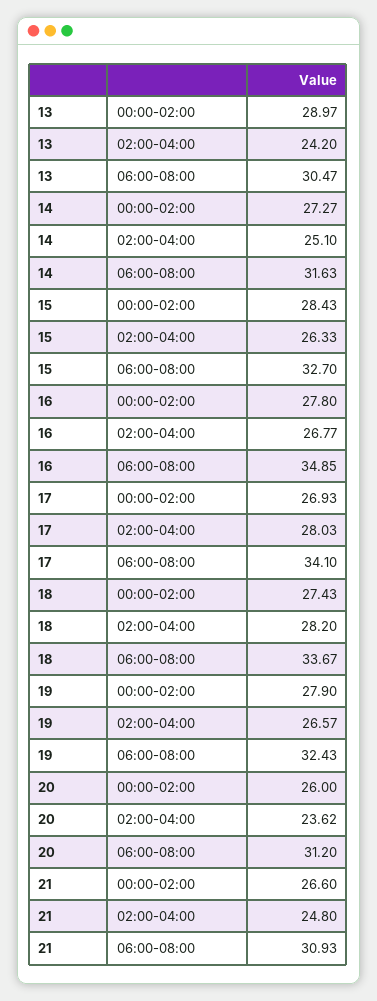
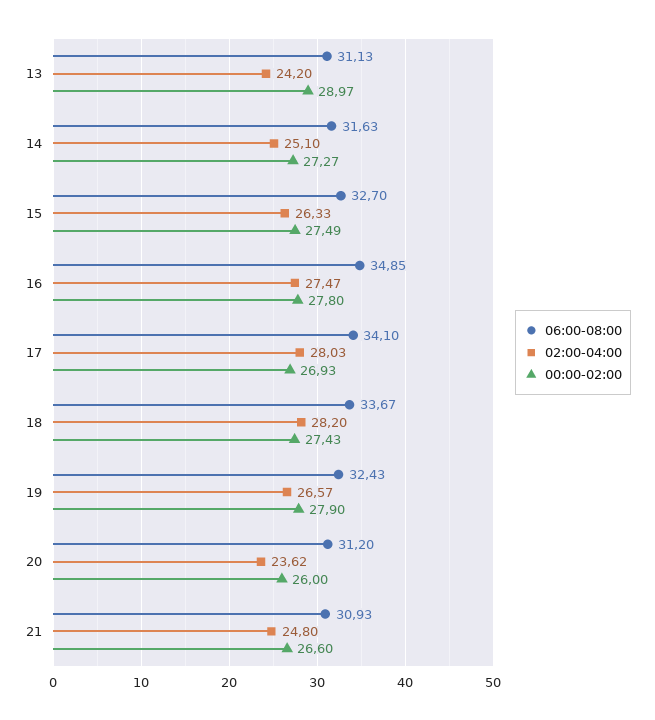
06:00-08:00, 13: 30.47 -> 31.13
00:00-02:00, 15: 28.43 -> 27.49
02:00-04:00, 16: 26.77 -> 27.47

